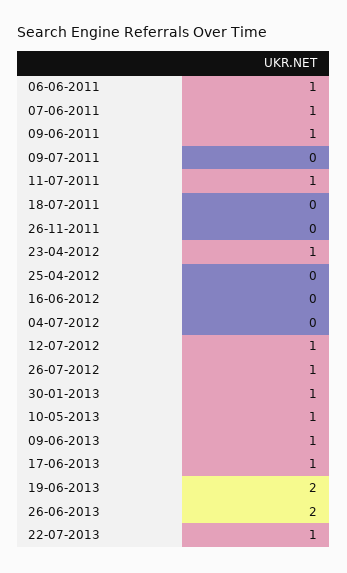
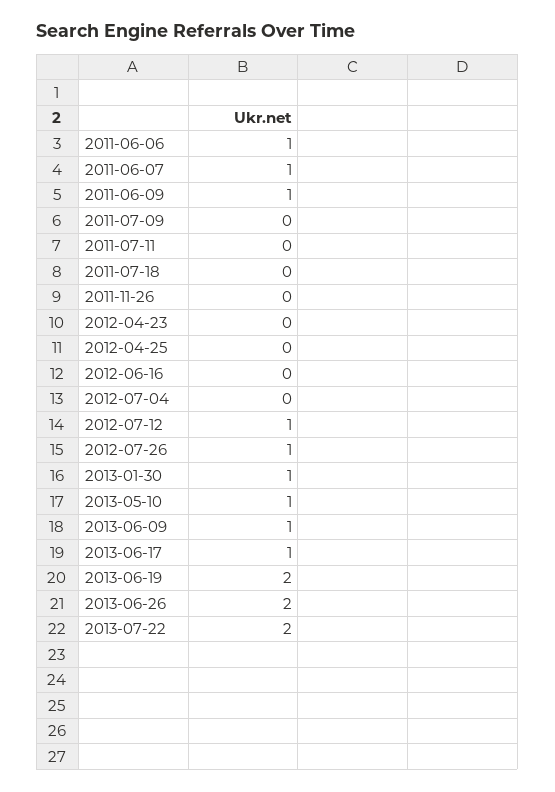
11-07-2011: 1 -> 0
23-04-2012: 1 -> 0
22-07-2013: 1 -> 2

